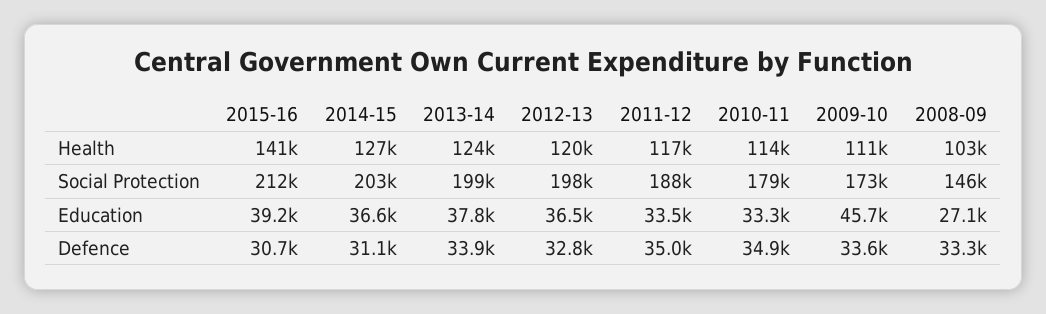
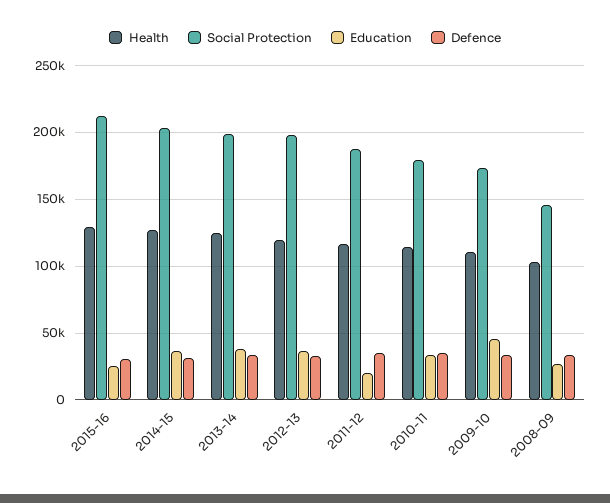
Health, 2015-16: 141000 -> 130000
Education, 2015-16: 39200 -> 25000
Education, 2011-12: 33500 -> 20000

